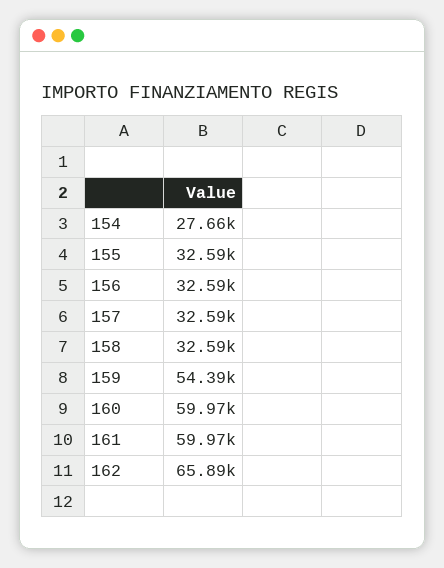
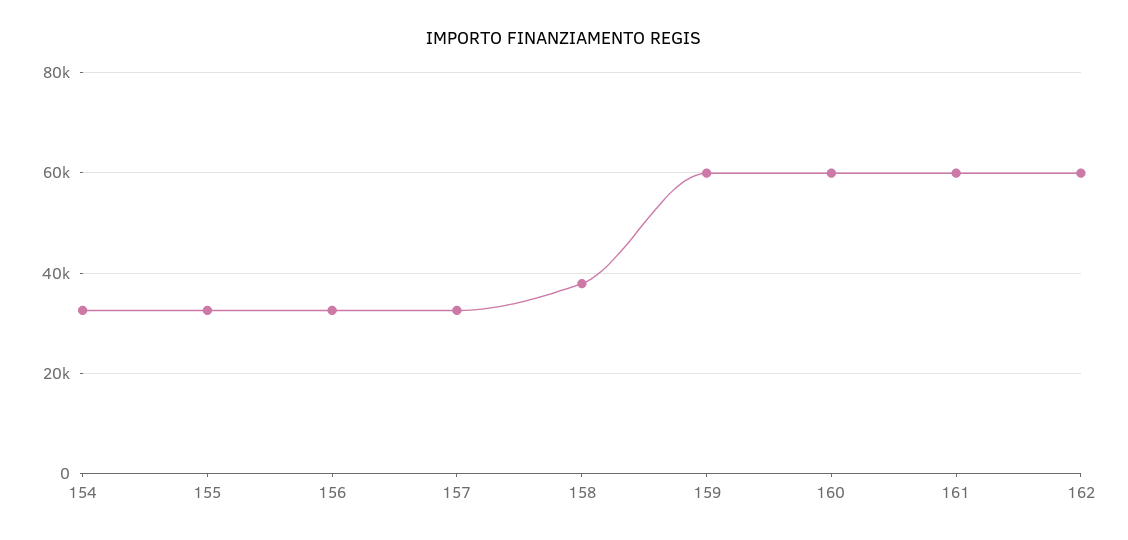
154: 27660 -> 32000
158: 32590 -> 38000
159: 54390 -> 60000
162: 65890 -> 60000

